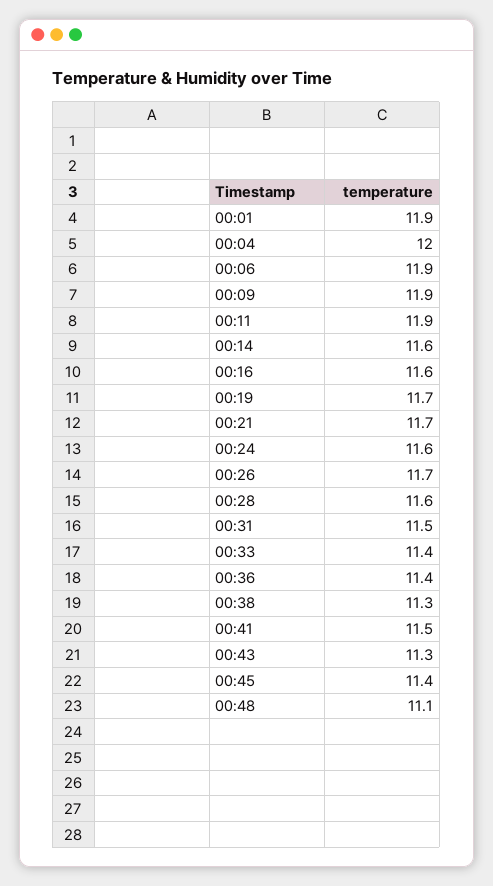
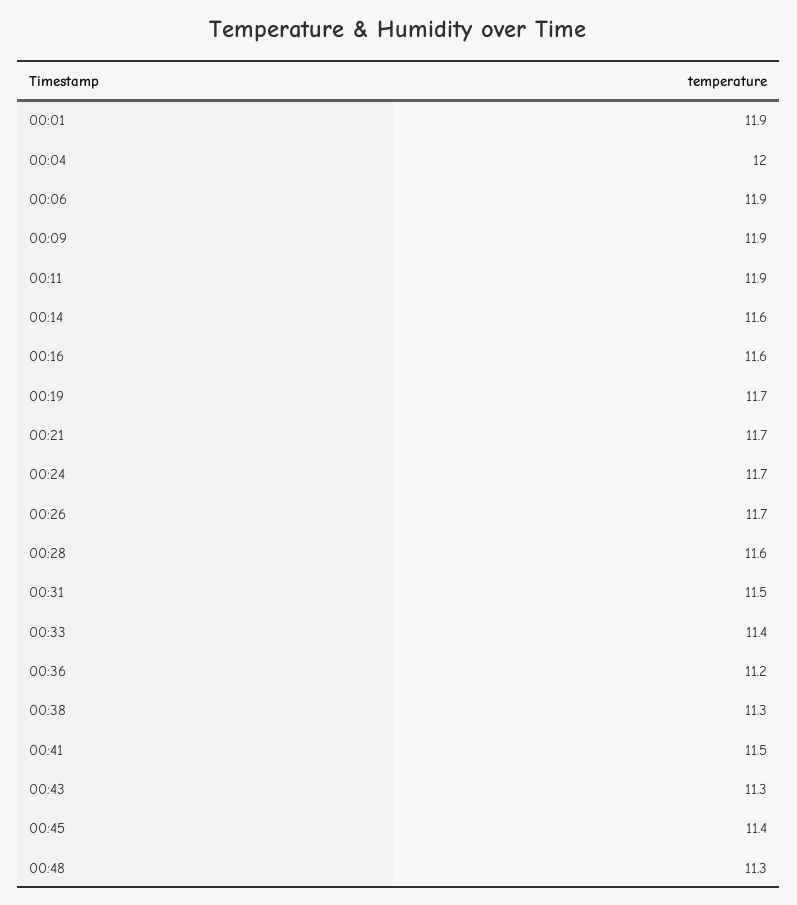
00:24: 11.6 -> 11.7
00:36: 11.4 -> 11.2
00:48: 11.1 -> 11.3

